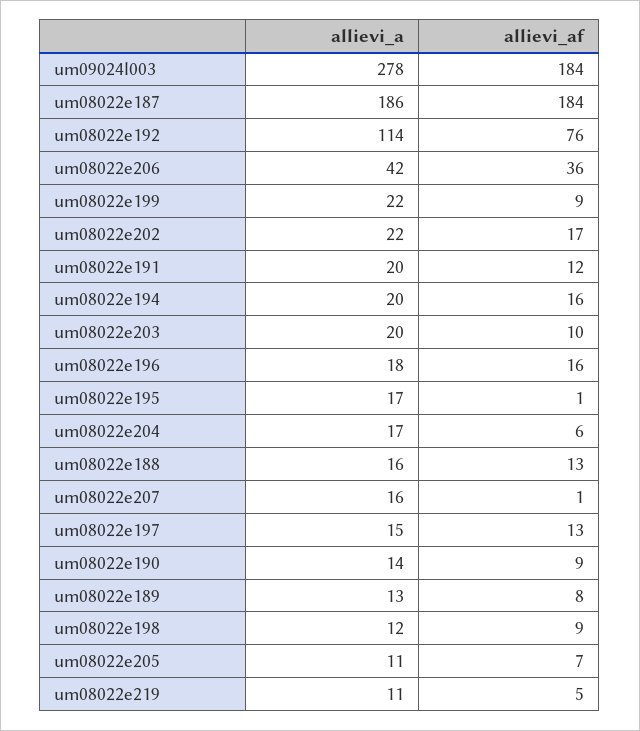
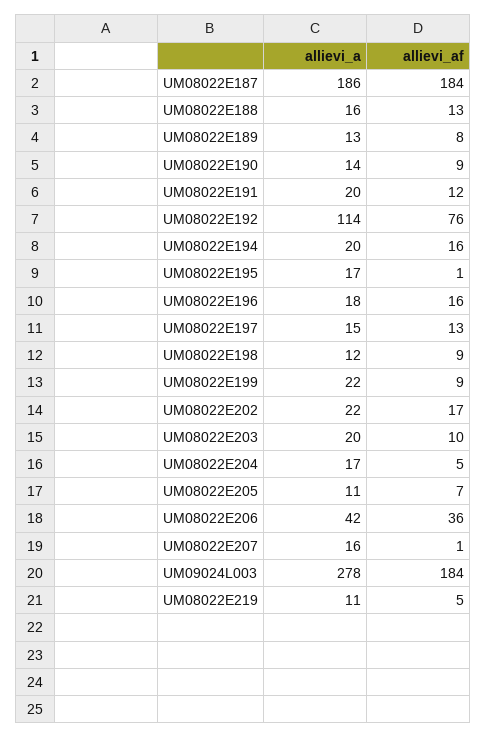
allievi_af, um08022e204: 6 -> 5

